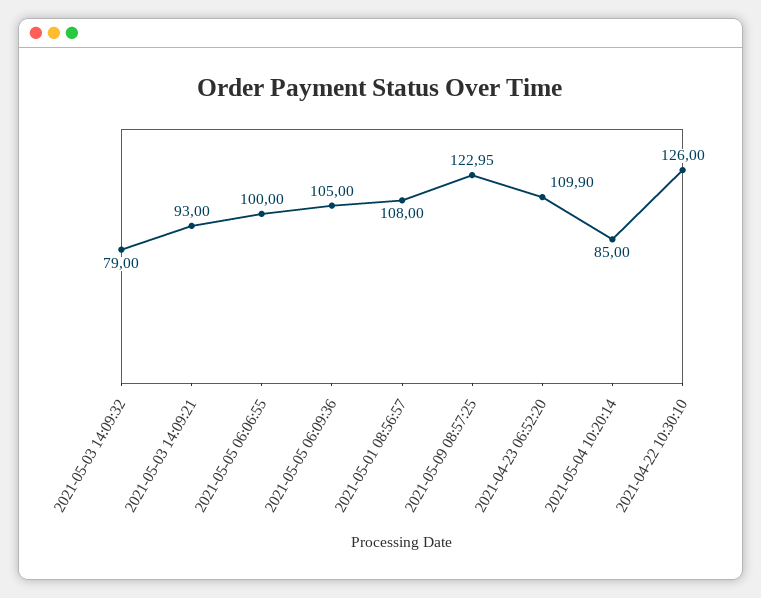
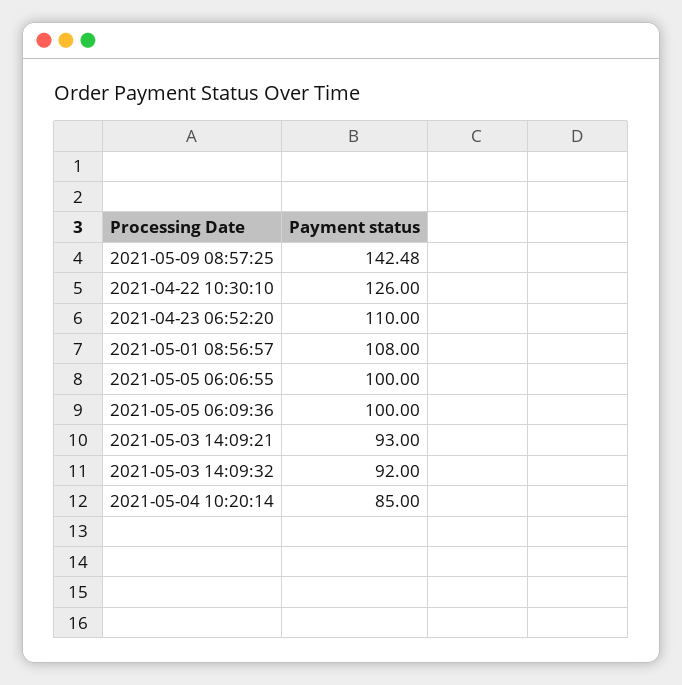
2021-05-03 14:09:32: 79 -> 92
2021-05-05 06:09:36: 105 -> 100
2021-05-09 08:57:25: 122.95 -> 142.48
2021-04-23 06:52:20: 109.9 -> 110

